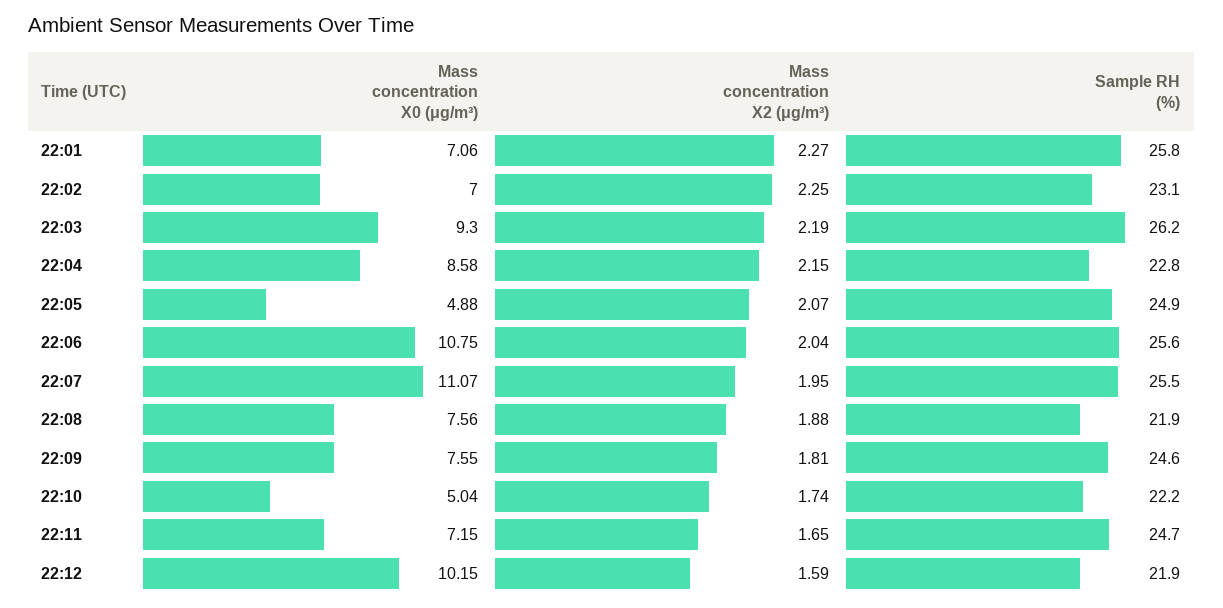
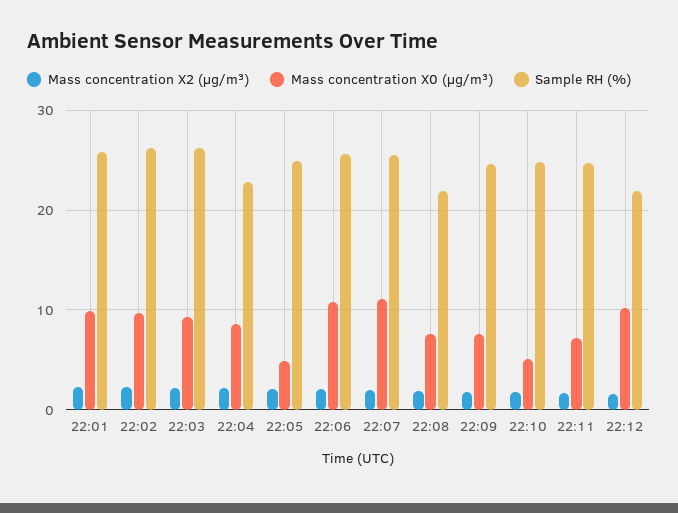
Mass concentration X0 (μg/m³), 22:01: 7.06 -> 10
Mass concentration X0 (μg/m³), 22:02: 7 -> 10
Sample RH (%), 22:02: 23.1 -> 26
Sample RH (%), 22:10: 22.2 -> 25

